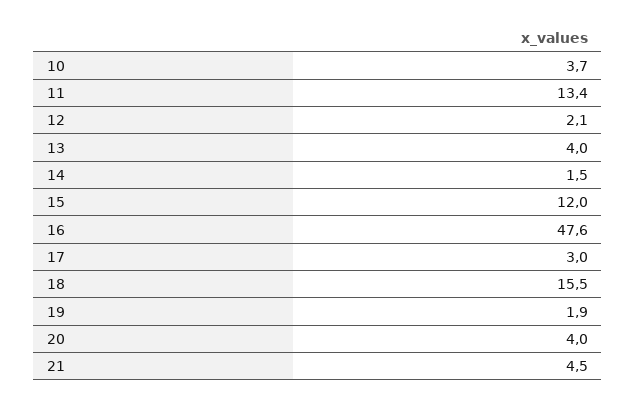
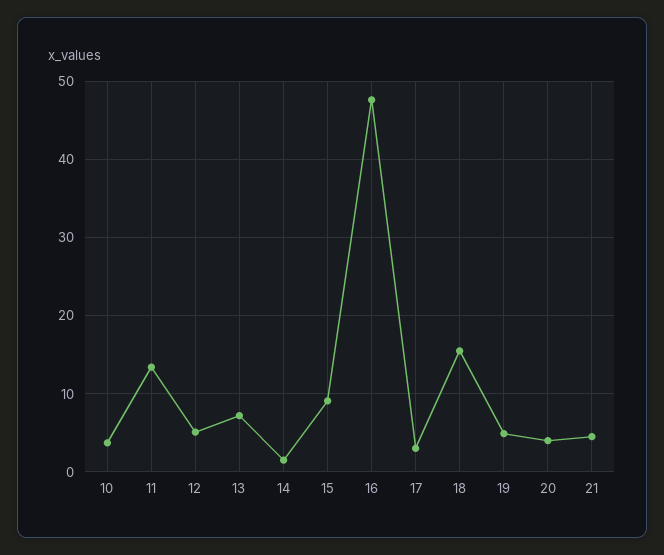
12: 2.1 -> 5
13: 4 -> 7
15: 12 -> 9
19: 1.9 -> 5

